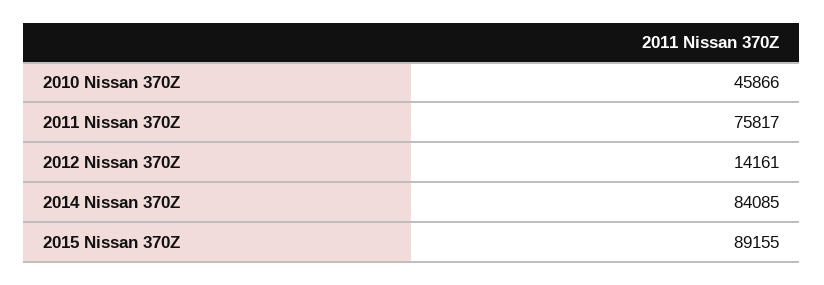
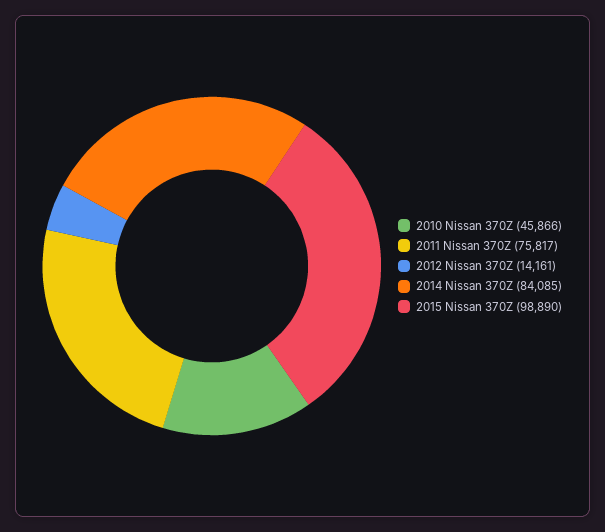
2015 Nissan 370Z: 89155 -> 98890

